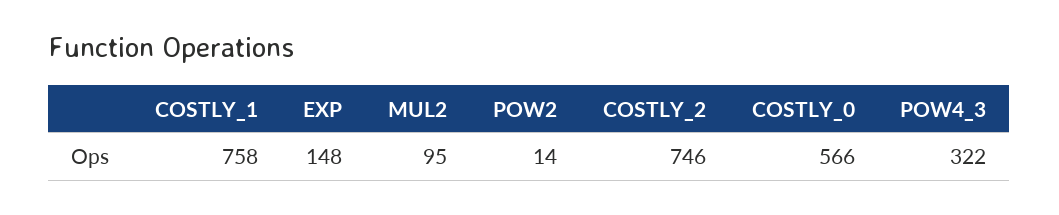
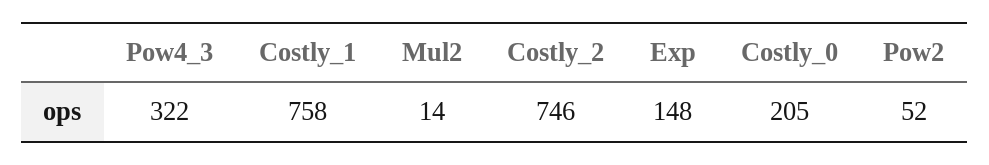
MUL2: 95 -> 14
POW2: 14 -> 52
COSTLY_0: 566 -> 205

